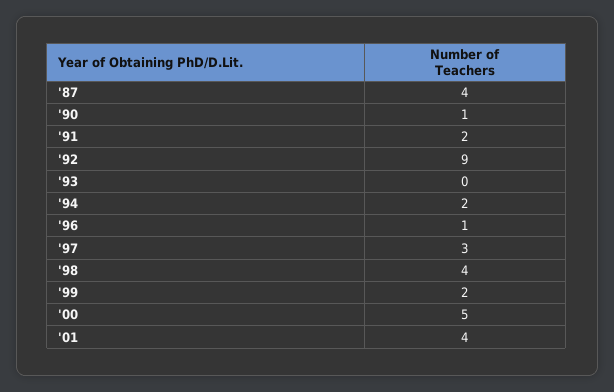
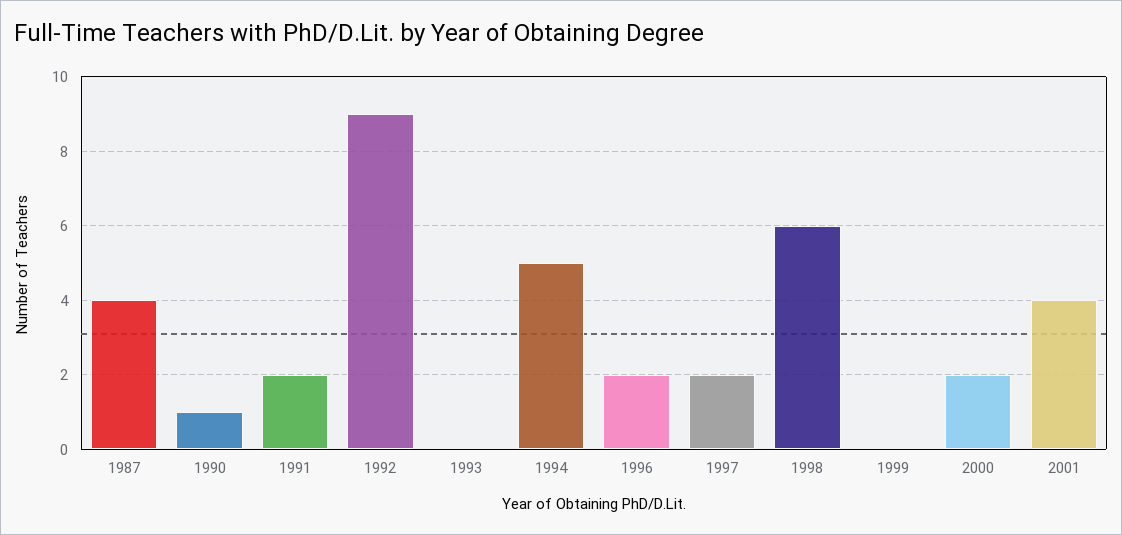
'94: 2 -> 5
'96: 1 -> 2
'97: 3 -> 2
'98: 4 -> 6
'99: 2 -> 0
'00: 5 -> 2

